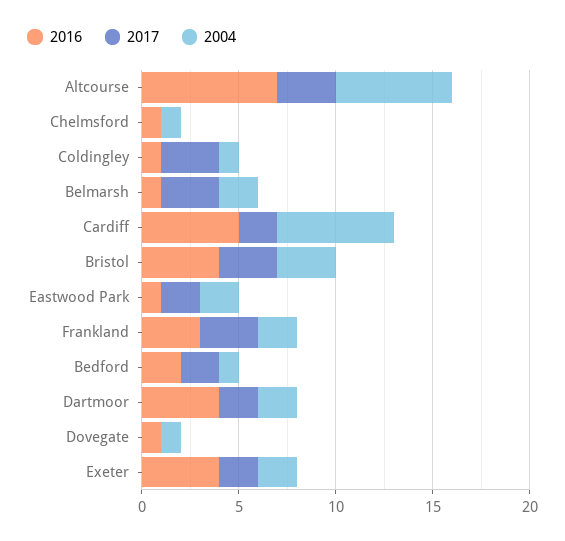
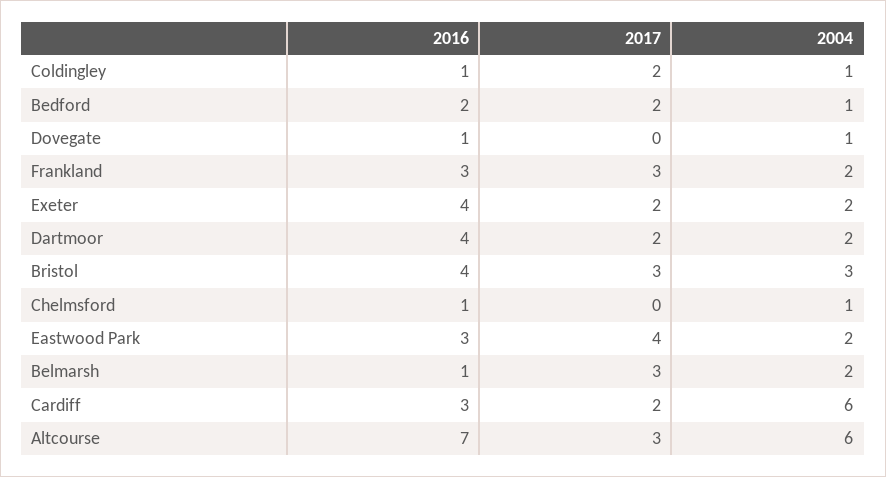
2017, Coldingley: 3 -> 2
2016, Cardiff: 5 -> 3
2016, Eastwood Park: 1 -> 3
2017, Eastwood Park: 2 -> 4

